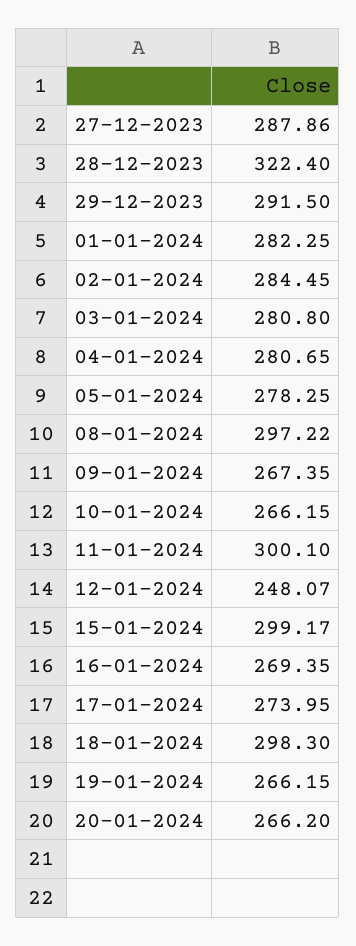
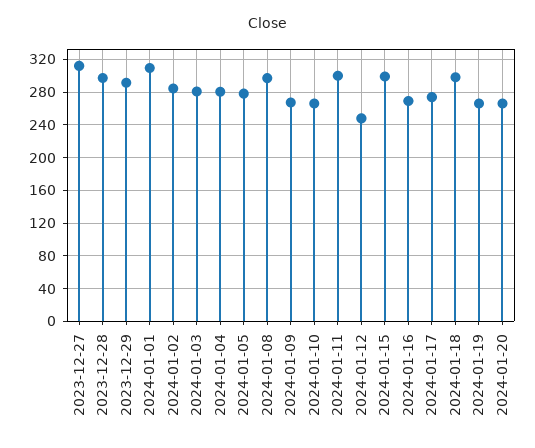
27-12-2023: 287.86 -> 310
28-12-2023: 322.4 -> 300
01-01-2024: 282.25 -> 310

